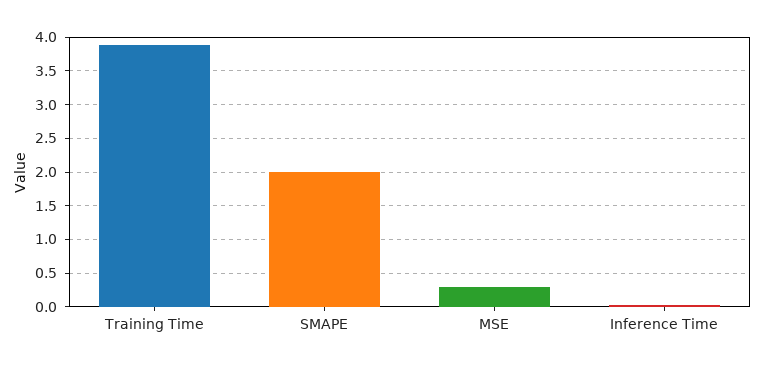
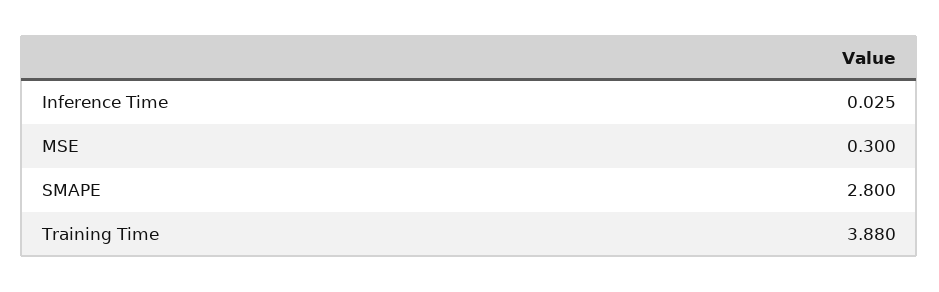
SMAPE: 2 -> 2.8

